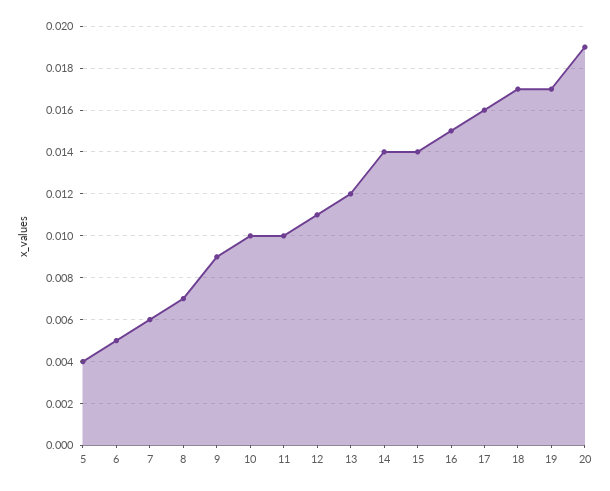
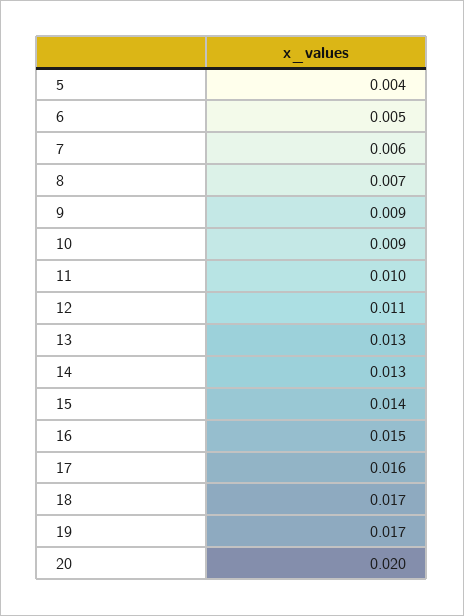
10: 0.01 -> 0.009
13: 0.012 -> 0.013
14: 0.014 -> 0.013
20: 0.019 -> 0.02

